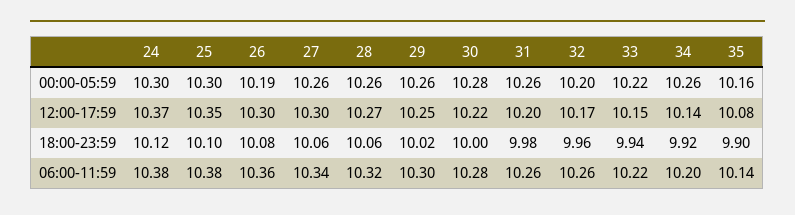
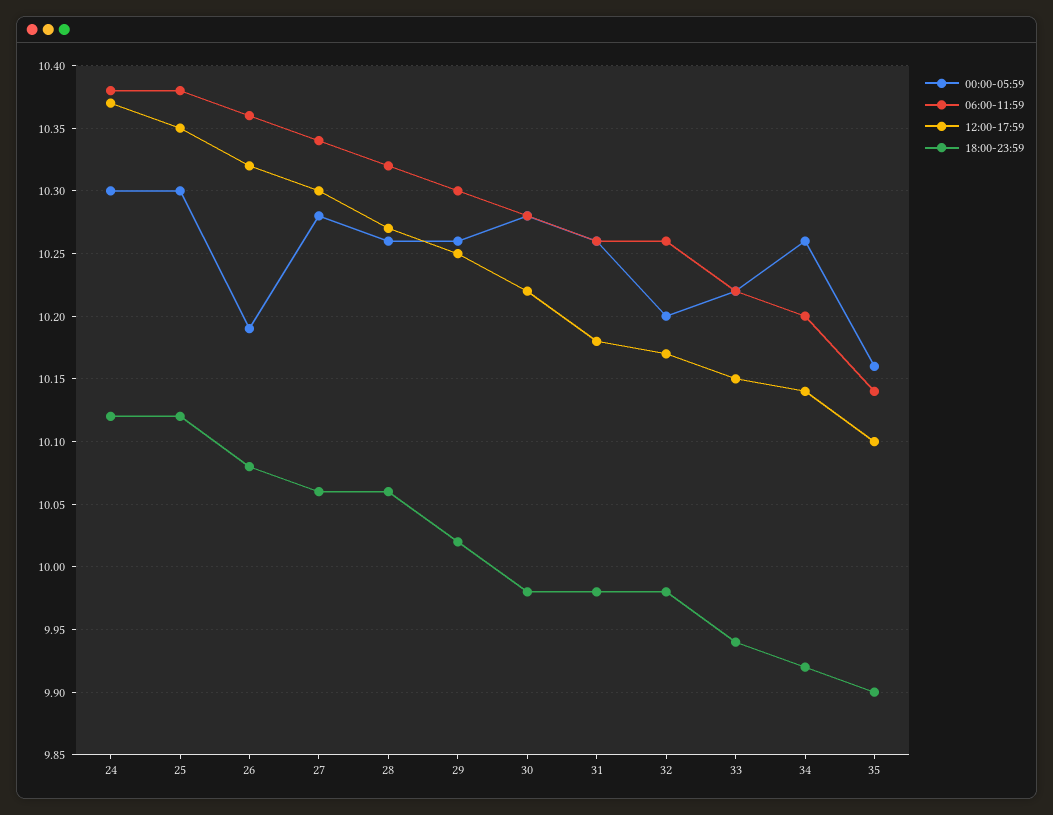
00:00-05:59, 27: 10.26 -> 10.28
12:00-17:59, 26: 10.3 -> 10.32
12:00-17:59, 31: 10.2 -> 10.18
12:00-17:59, 35: 10.08 -> 10.1
18:00-23:59, 25: 10.1 -> 10.12
18:00-23:59, 30: 10 -> 9.98
18:00-23:59, 32: 9.96 -> 9.98

